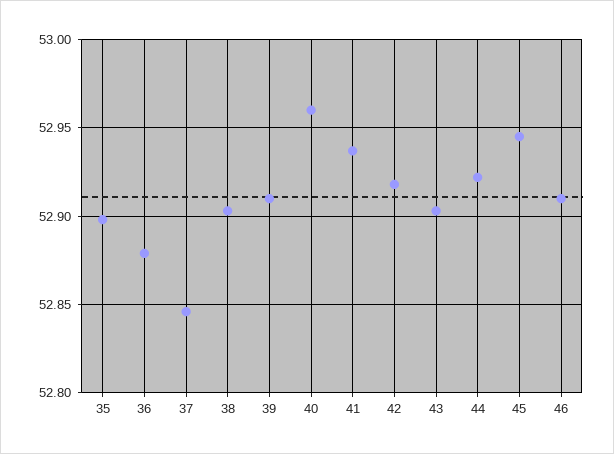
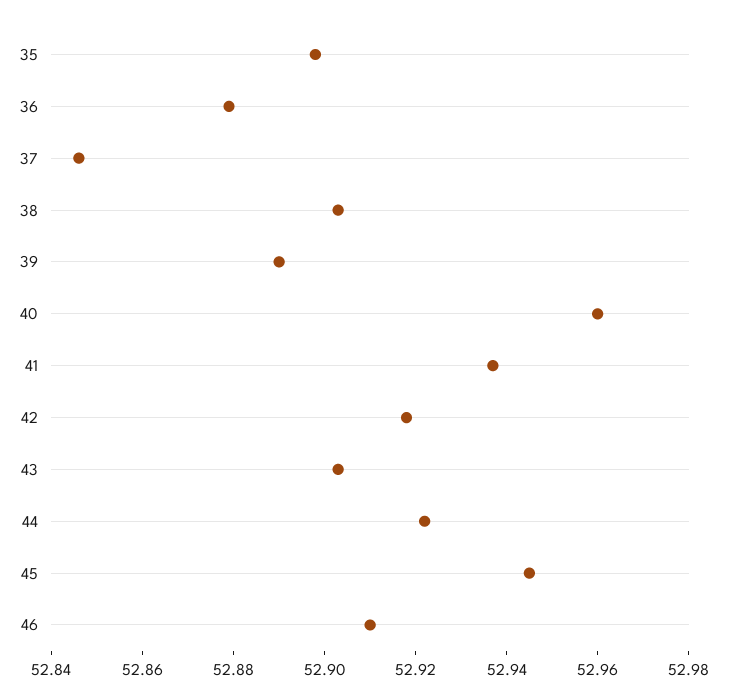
39: 52.91 -> 52.89

